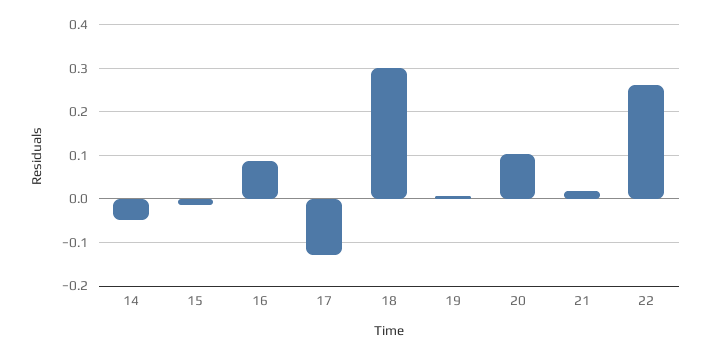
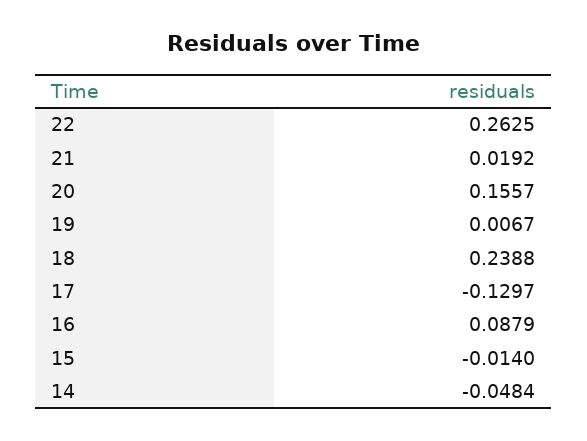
18: 0.3 -> 0.2388
20: 0.1 -> 0.1557

